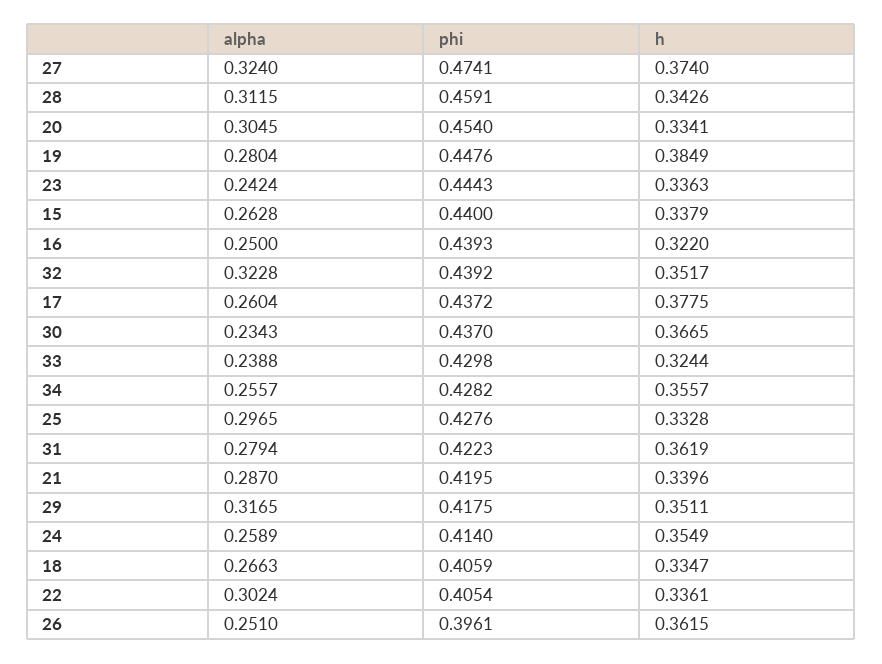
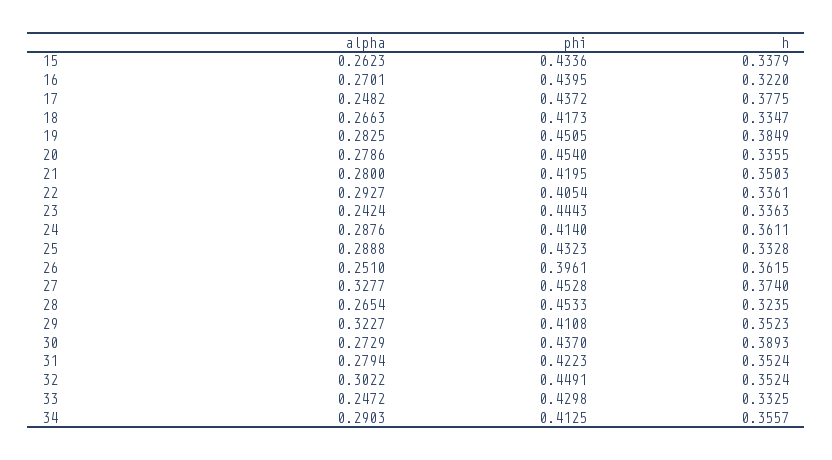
alpha, 27: 0.324 -> 0.3277
phi, 27: 0.4741 -> 0.4528
alpha, 28: 0.3115 -> 0.2654
phi, 28: 0.4591 -> 0.4533
h, 28: 0.3426 -> 0.3235
alpha, 20: 0.3045 -> 0.2786
h, 20: 0.3341 -> 0.3355
alpha, 19: 0.2804 -> 0.2825
phi, 19: 0.4476 -> 0.4505
alpha, 15: 0.2628 -> 0.2623
phi, 15: 0.44 -> 0.4336
alpha, 16: 0.25 -> 0.2701
phi, 16: 0.4393 -> 0.4395
alpha, 32: 0.3228 -> 0.3022
phi, 32: 0.4392 -> 0.4491
h, 32: 0.3517 -> 0.3524
alpha, 17: 0.2604 -> 0.2482
alpha, 30: 0.2343 -> 0.2729
h, 30: 0.3665 -> 0.3893
alpha, 33: 0.2388 -> 0.2472
h, 33: 0.3244 -> 0.3325
alpha, 34: 0.2557 -> 0.2903
phi, 34: 0.4282 -> 0.4125
alpha, 25: 0.2965 -> 0.2888
phi, 25: 0.4276 -> 0.4323
h, 31: 0.3619 -> 0.3524
alpha, 21: 0.287 -> 0.28
h, 21: 0.3396 -> 0.3503
alpha, 29: 0.3165 -> 0.3227
phi, 29: 0.4175 -> 0.4108
h, 29: 0.3511 -> 0.3523
alpha, 24: 0.2589 -> 0.2876
h, 24: 0.3549 -> 0.3611
phi, 18: 0.4059 -> 0.4173
alpha, 22: 0.3024 -> 0.2927

